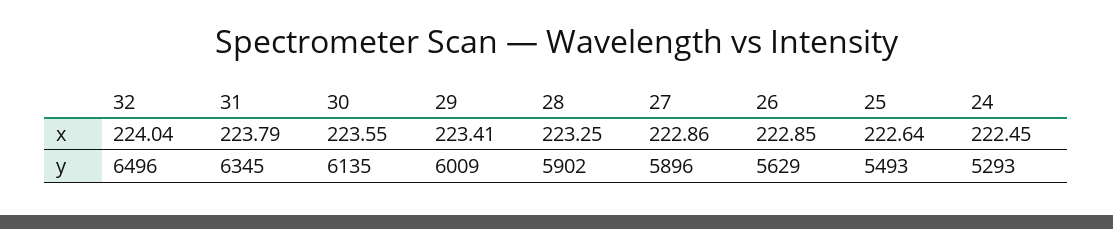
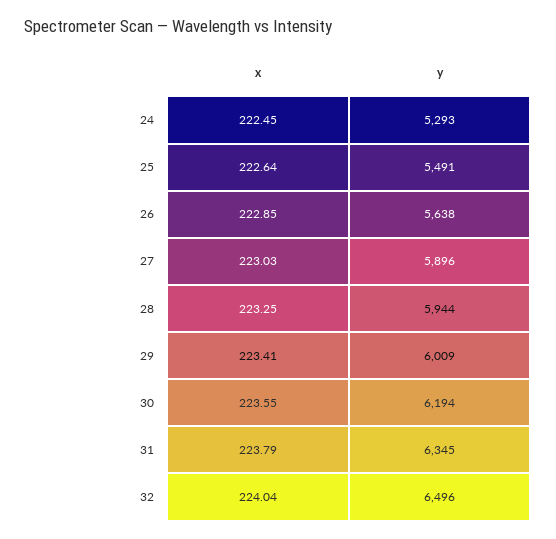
27, x: 222.86 -> 223.03
30, y: 6135 -> 6194
28, y: 5902 -> 5944
26, y: 5629 -> 5638
25, y: 5493 -> 5491

